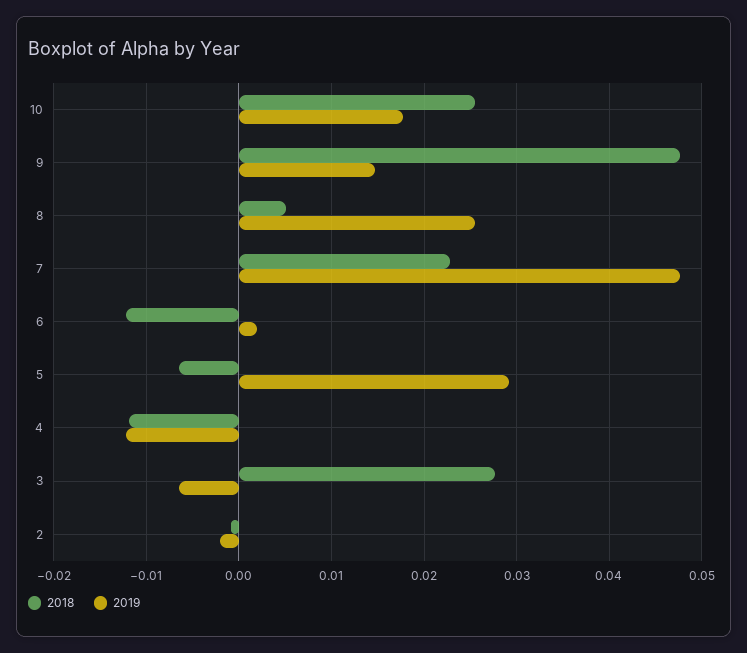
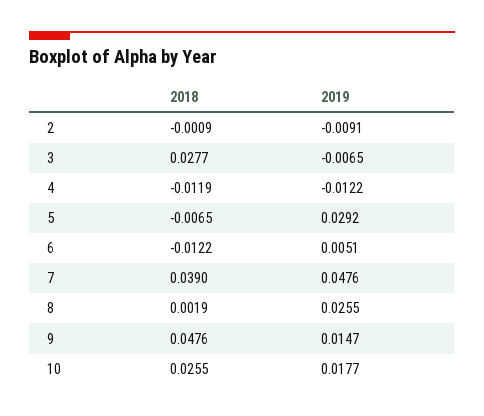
2018, 8: 0.005 -> 0.0019
2018, 7: 0.023 -> 0.039
2019, 6: 0.002 -> 0.0051
2019, 2: -0.002 -> -0.0091

